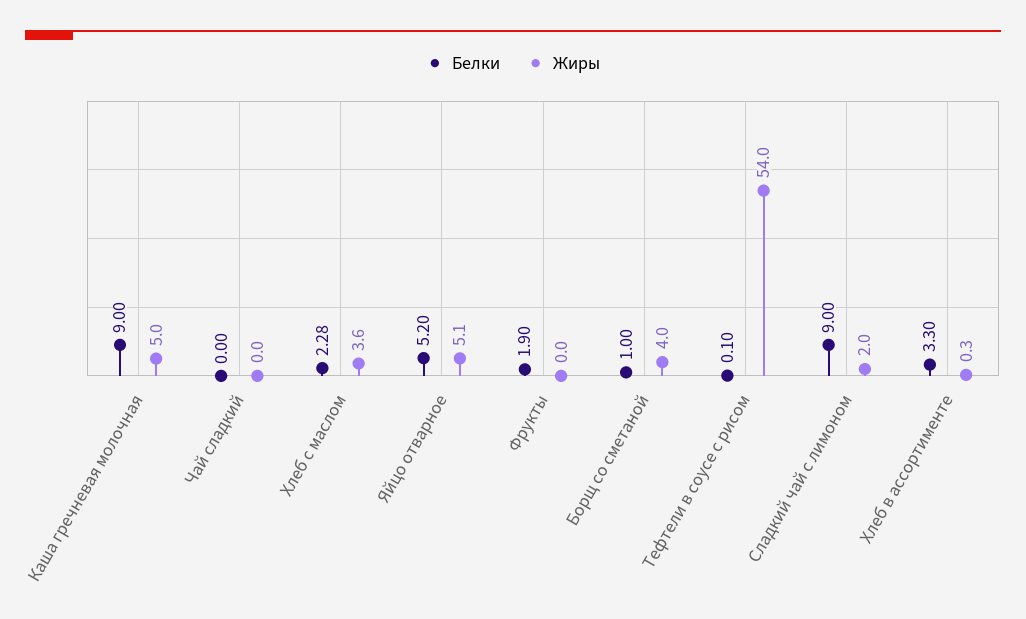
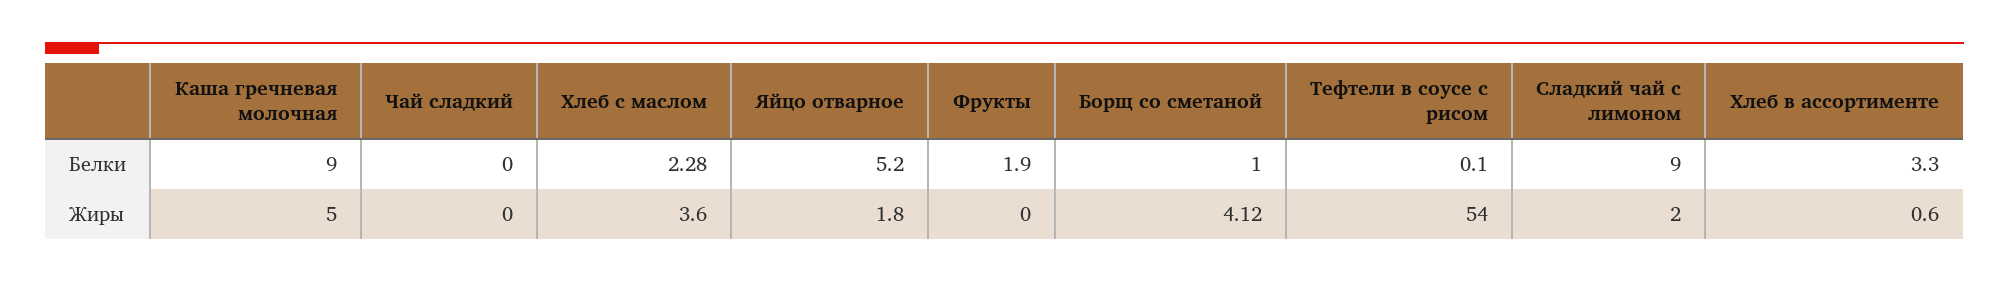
Жиры, Яйцо отварное: 5.1 -> 1.8
Жиры, Борщ со сметаной: 4 -> 4.12
Жиры, Хлеб в ассортименте: 0.3 -> 0.6

